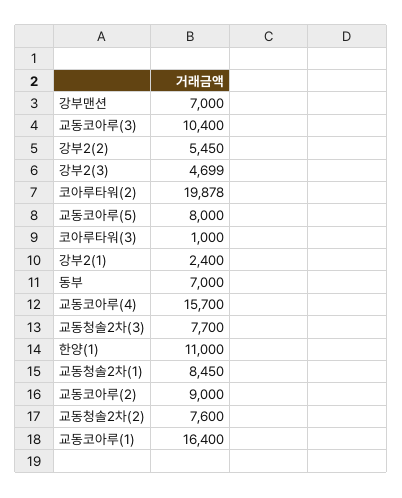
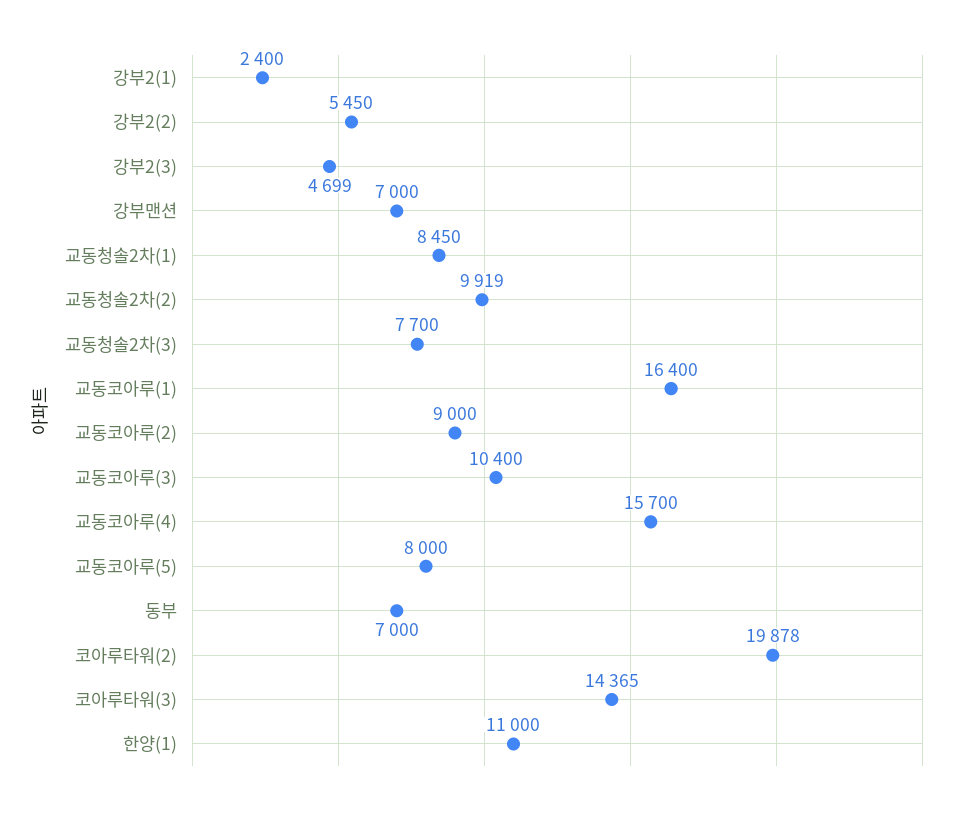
코아루타워(3): 1000 -> 14365
교동청솔2차(2): 7600 -> 9919

